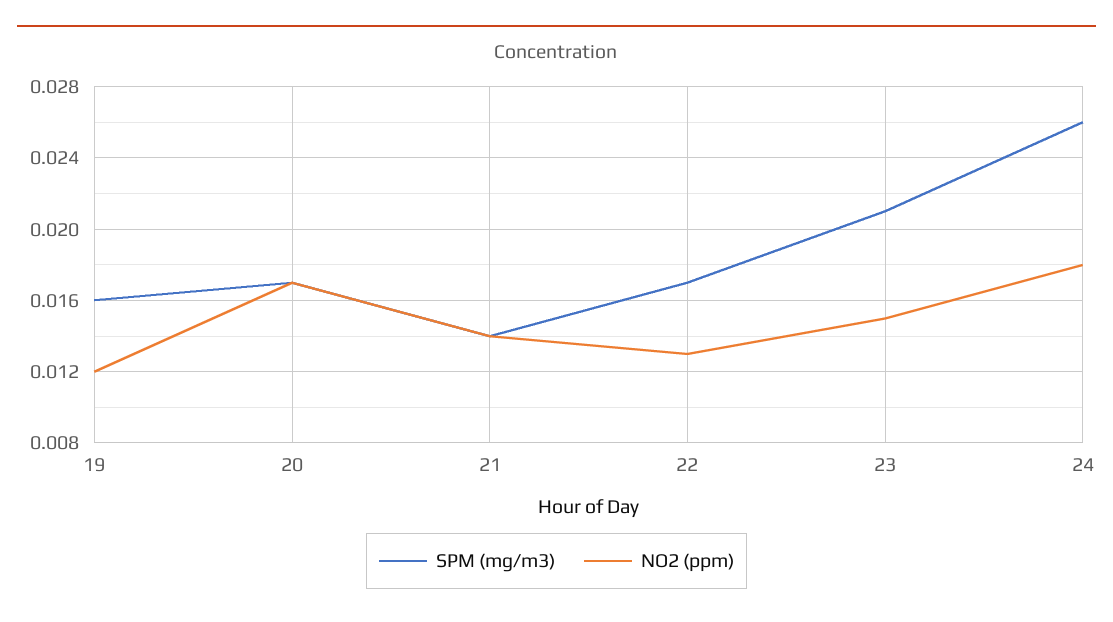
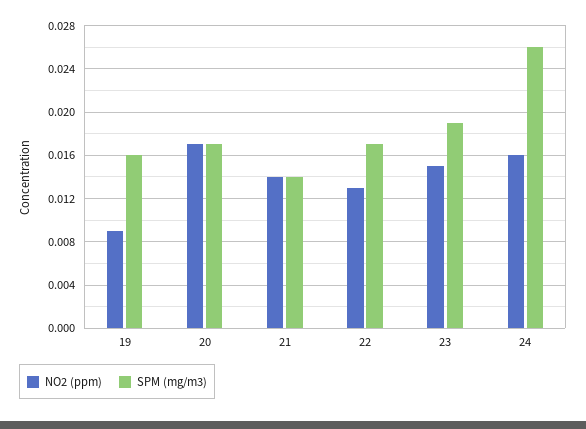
NO2 (ppm), 19: 0.012 -> 0.009
SPM (mg/m3), 23: 0.021 -> 0.019
NO2 (ppm), 24: 0.018 -> 0.016

